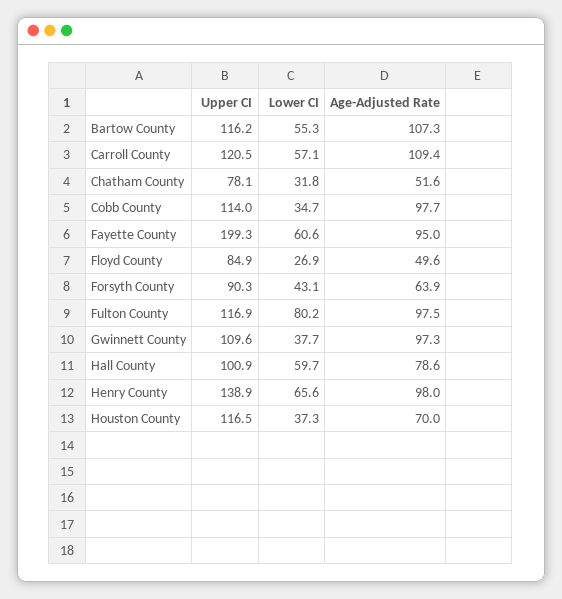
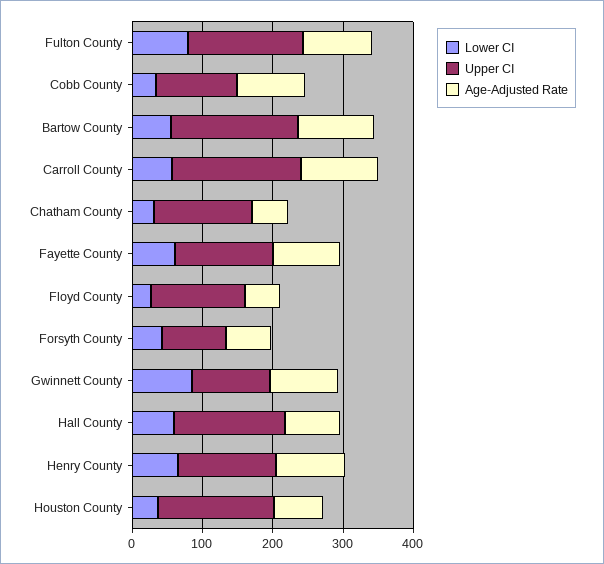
Upper CI, Bartow County: 116.2 -> 180
Upper CI, Carroll County: 120.5 -> 180
Upper CI, Chatham County: 78.1 -> 140
Upper CI, Fayette County: 199.3 -> 140
Upper CI, Floyd County: 84.9 -> 140
Upper CI, Fulton County: 116.9 -> 160
Lower CI, Gwinnett County: 37.7 -> 80
Upper CI, Hall County: 100.9 -> 160
Upper CI, Houston County: 116.5 -> 160

